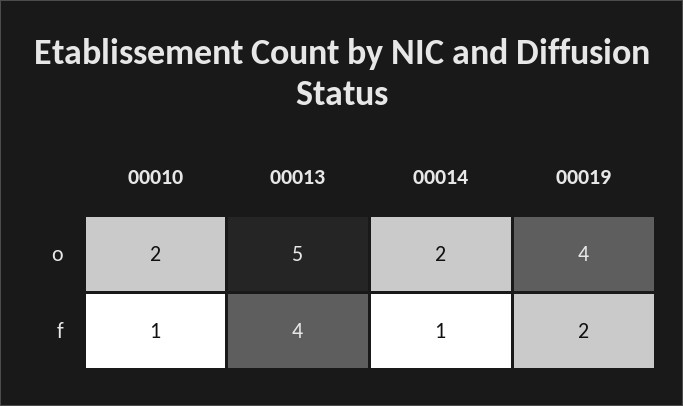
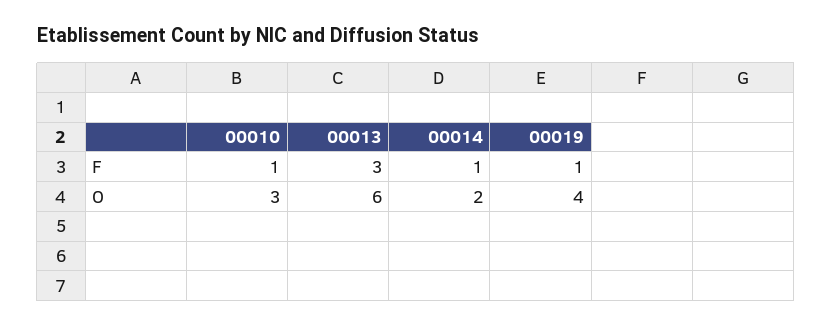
00010, o: 2 -> 3
00013, o: 5 -> 6
00013, f: 4 -> 3
00019, f: 2 -> 1

